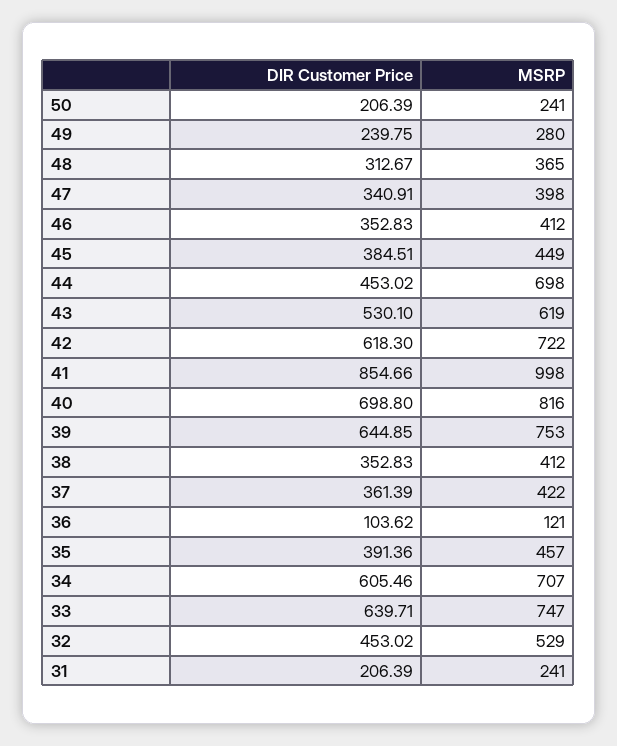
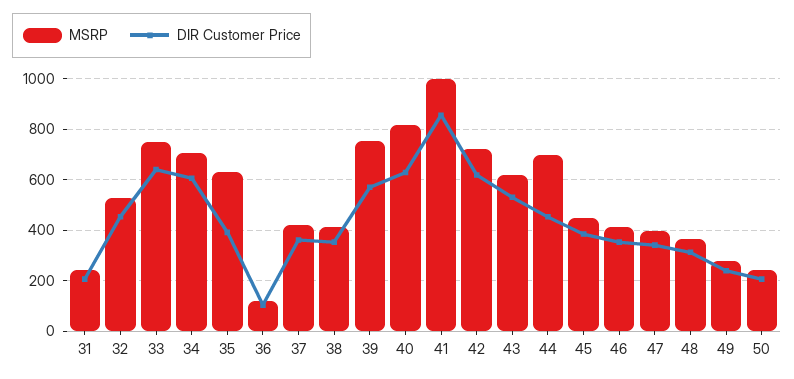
DIR Customer Price, 40: 698.8 -> 625
DIR Customer Price, 39: 644.85 -> 575
MSRP, 35: 457 -> 625

